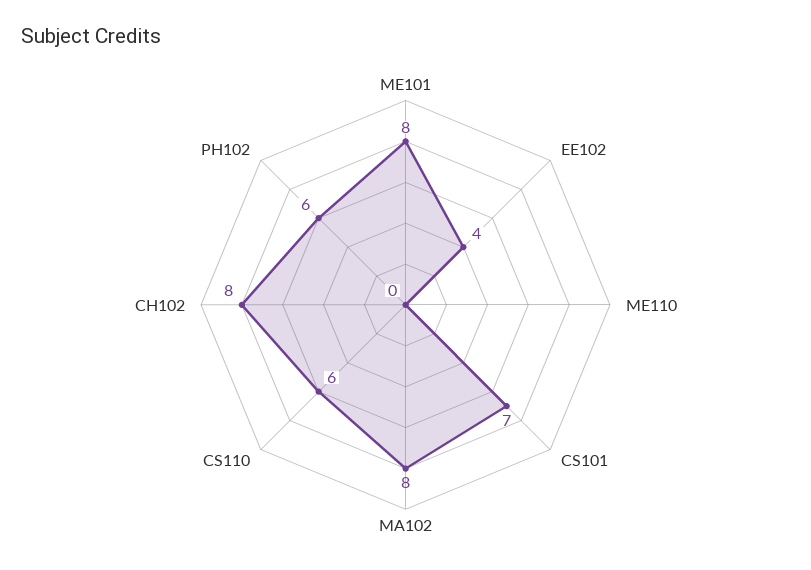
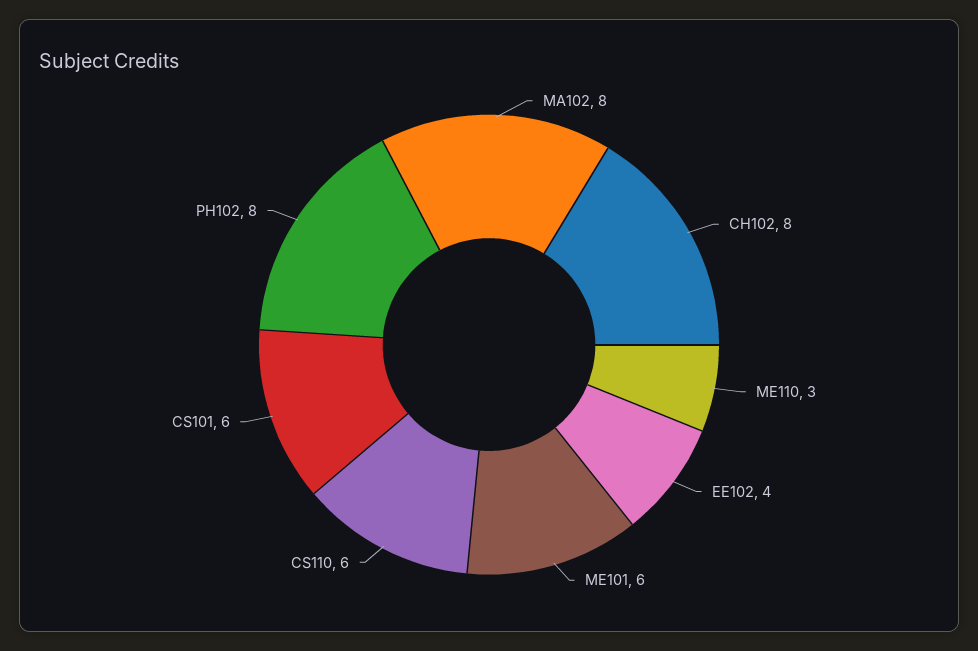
ME101: 8 -> 6
ME110: 0 -> 3
CS101: 7 -> 6
PH102: 6 -> 8

